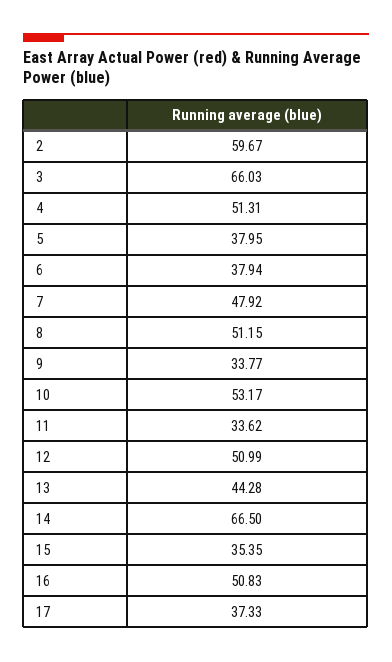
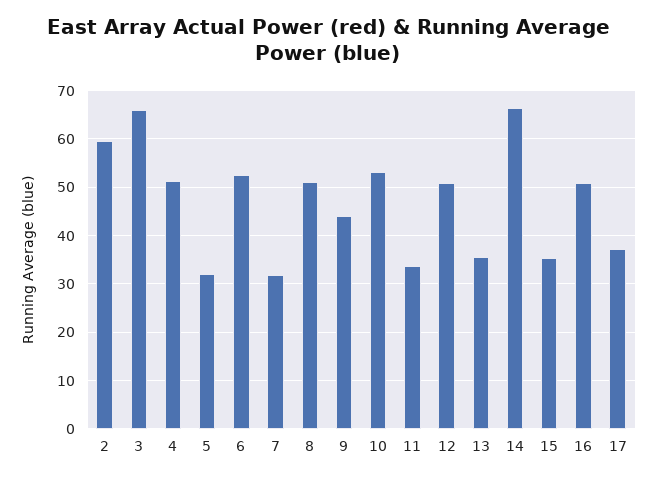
5: 37.95 -> 32
6: 37.94 -> 52
7: 47.92 -> 32
9: 33.77 -> 44
13: 44.28 -> 36

